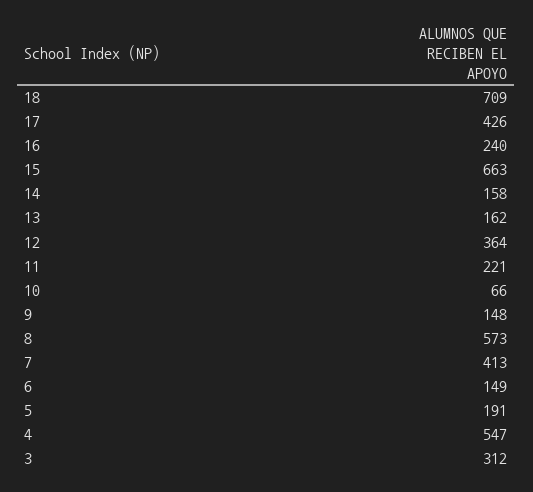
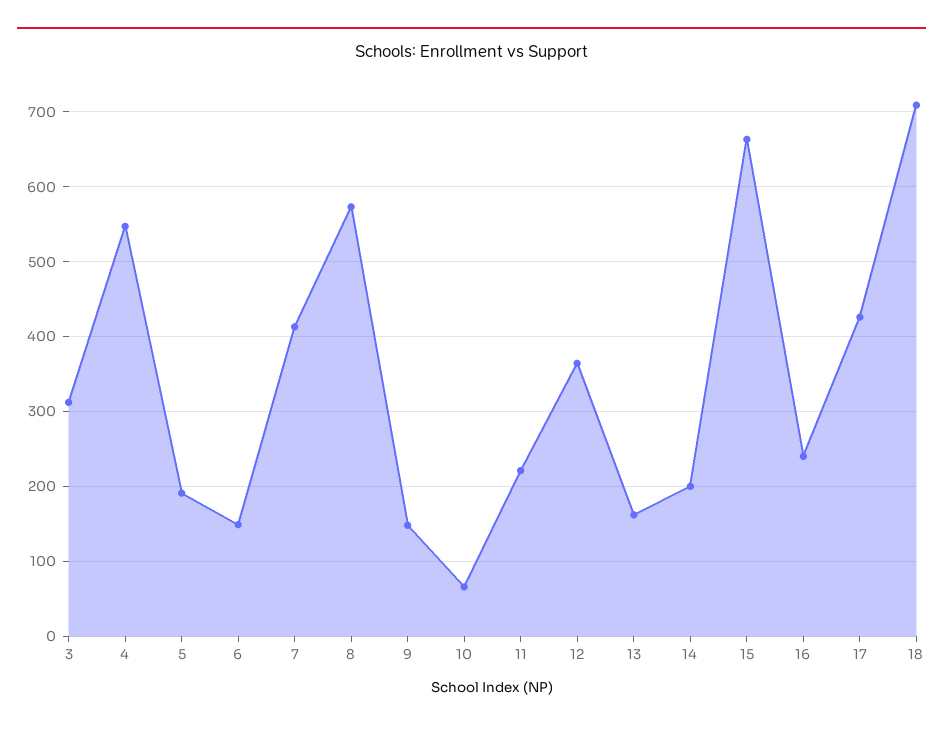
14: 158 -> 200

